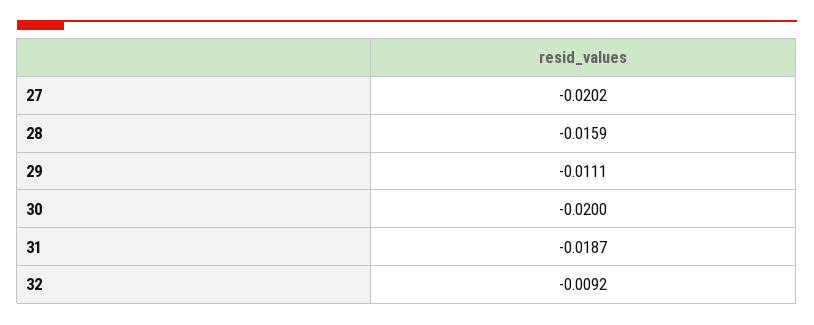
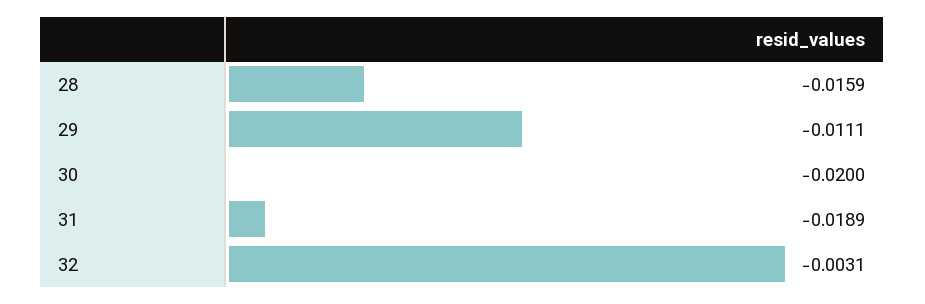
27: -0.0202 -> none
31: -0.0187 -> -0.0189
32: -0.0092 -> -0.0031

